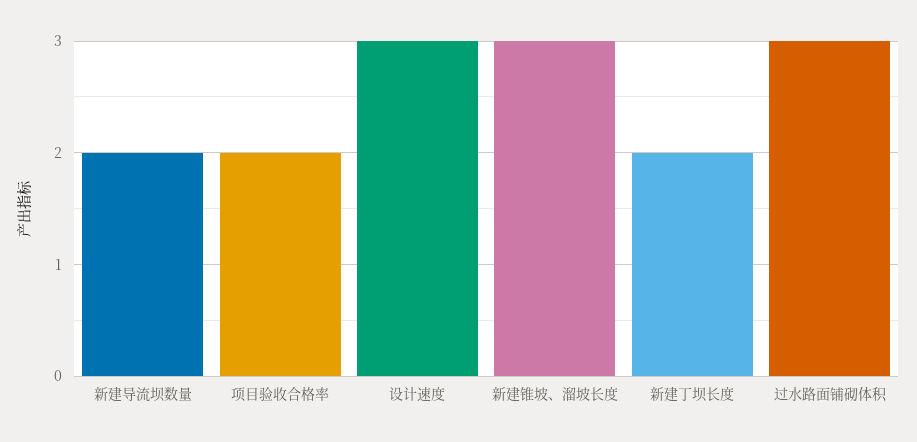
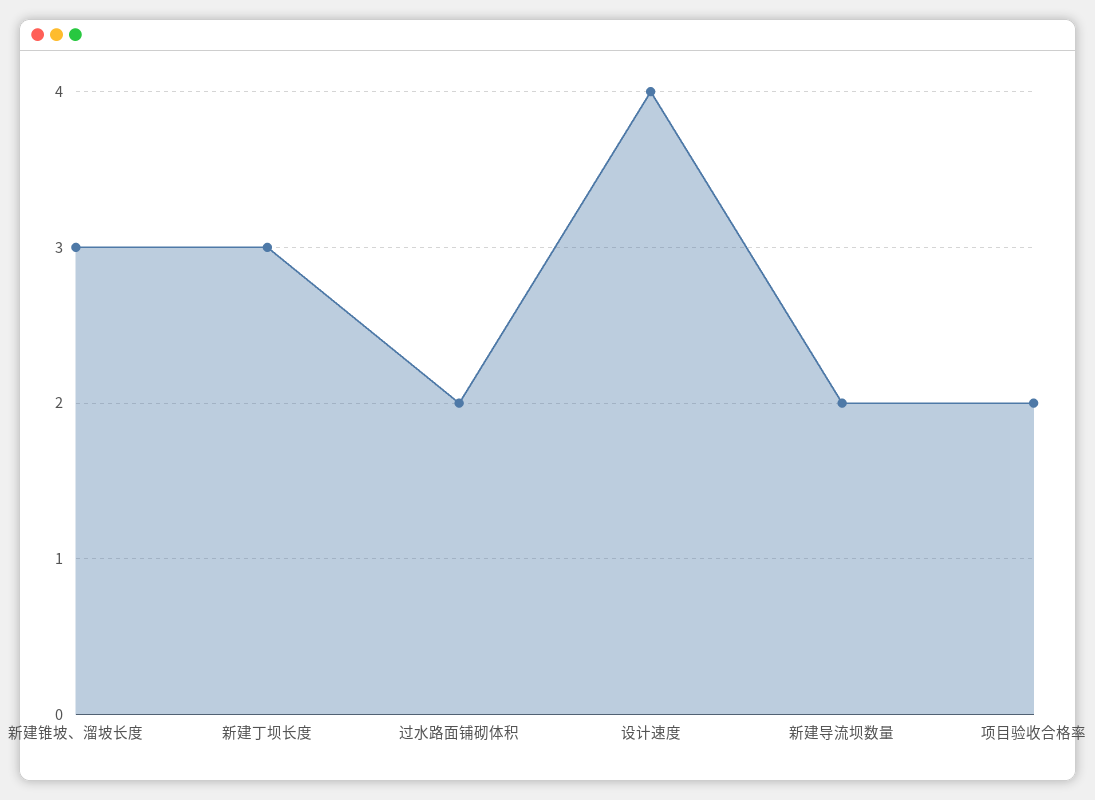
设计速度: 3 -> 4
新建丁坝长度: 2 -> 3
过水路面铺砌体积: 3 -> 2

